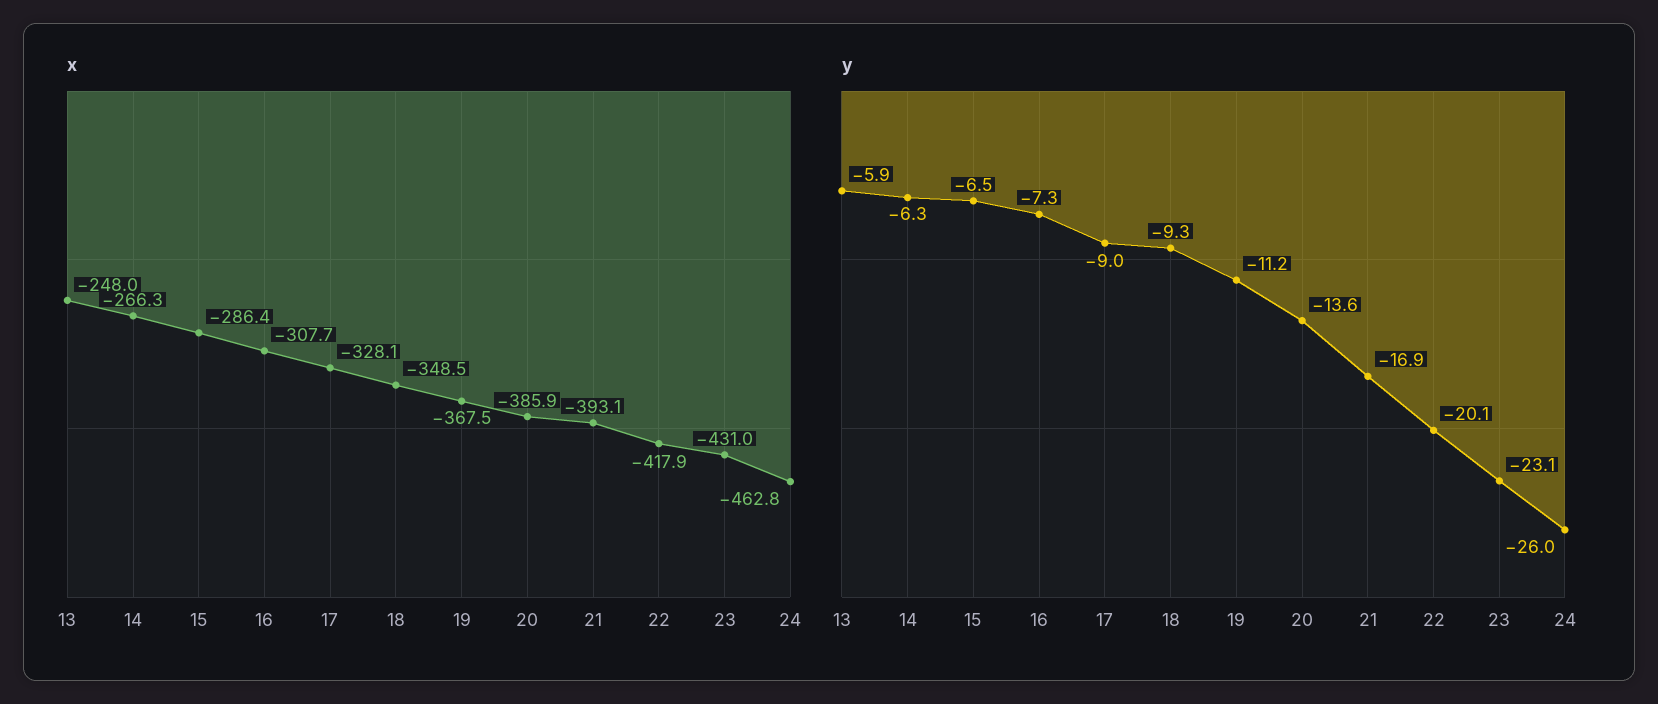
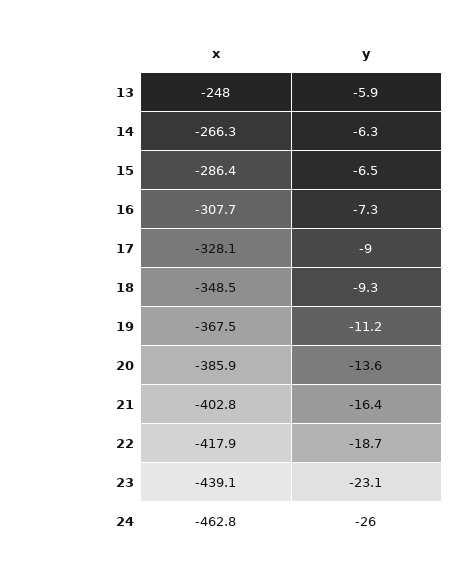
x, 21: -393.1 -> -402.8
x, 23: -431 -> -439.1
y, 21: -16.9 -> -16.4
y, 22: -20.1 -> -18.7

